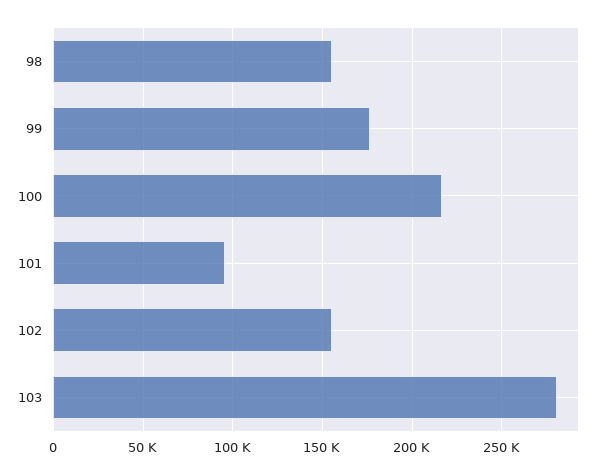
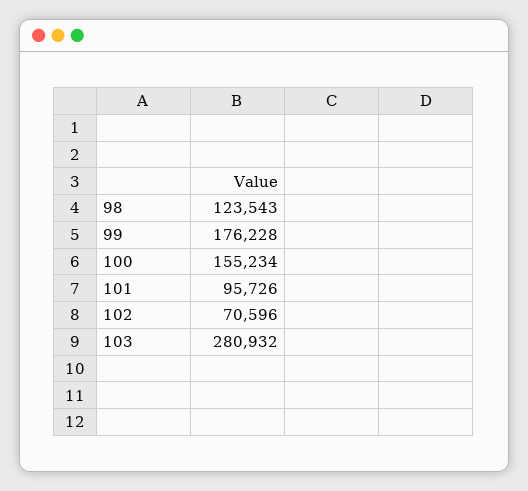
98: 155000 -> 123543
100: 215000 -> 155234
102: 155000 -> 70596

